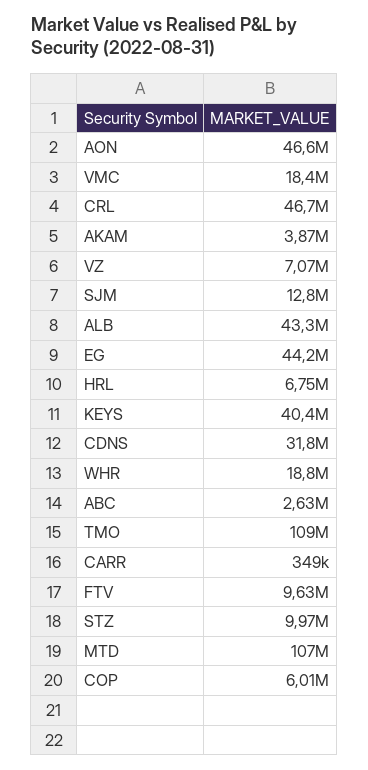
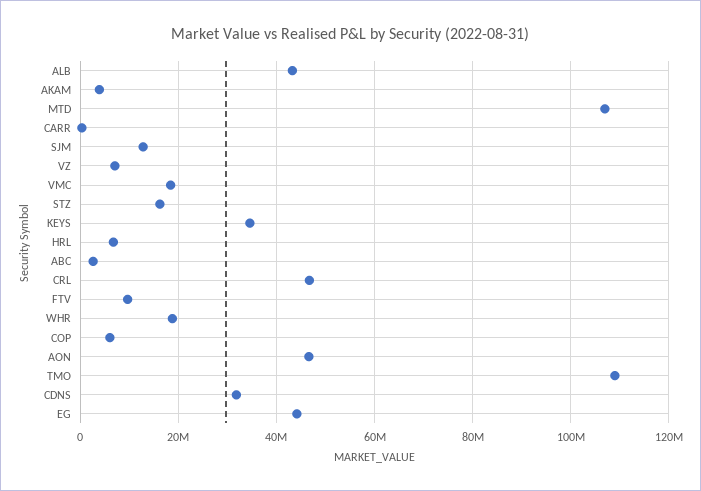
KEYS: 40400000 -> 34000000
STZ: 9970000 -> 16000000

